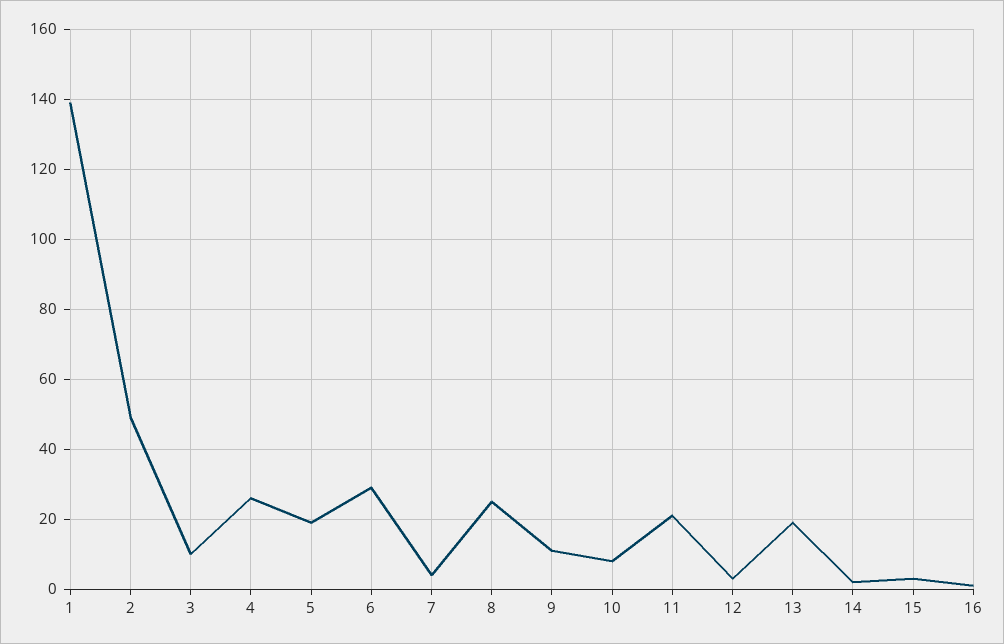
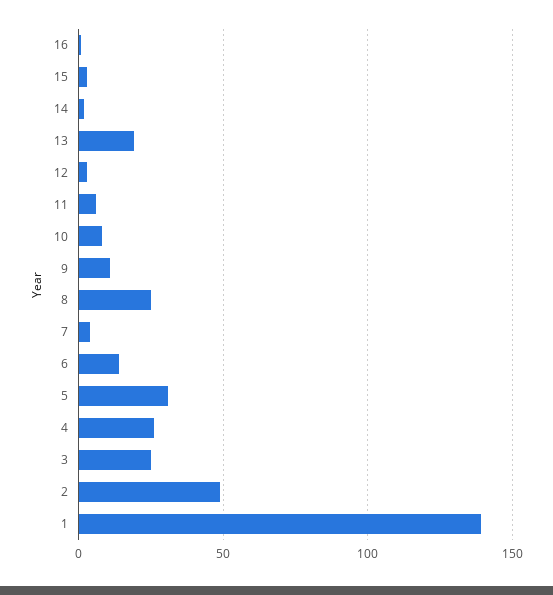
3: 10 -> 25
5: 20 -> 30
6: 30 -> 15
11: 20 -> 5

